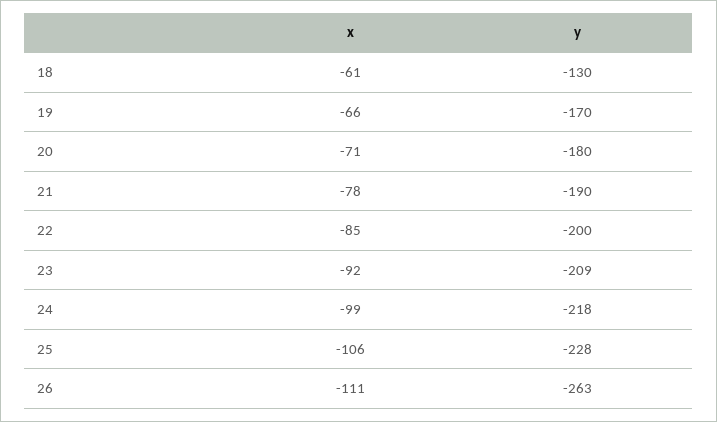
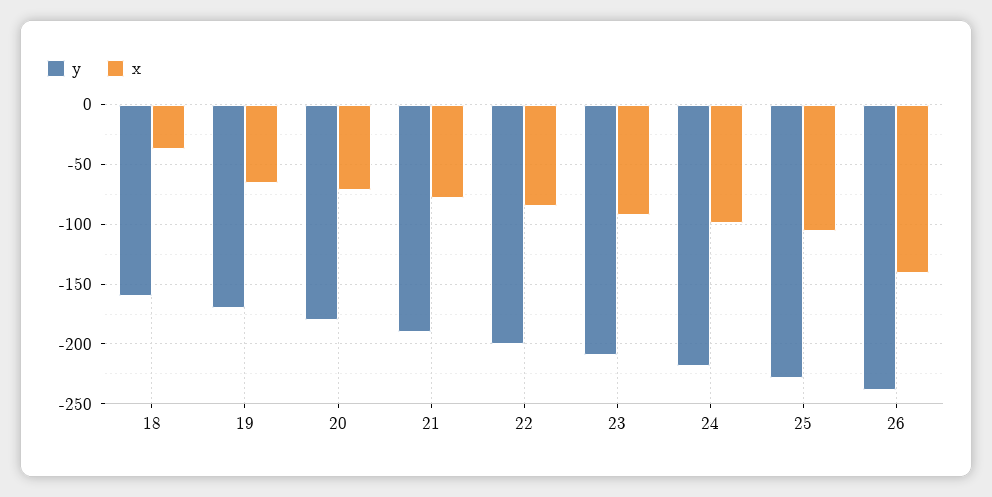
x, 18: -61 -> -40
y, 18: -130 -> -160
x, 26: -111 -> -140
y, 26: -263 -> -240

